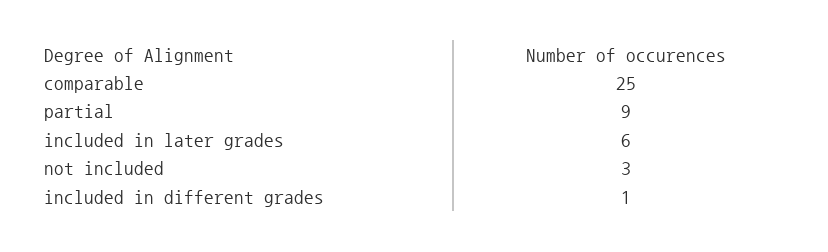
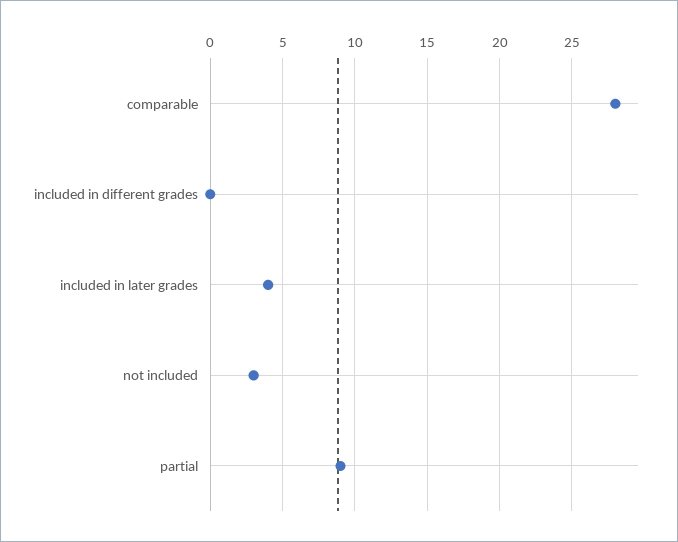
comparable: 25 -> 28
included in later grades: 6 -> 4
included in different grades: 1 -> 0

